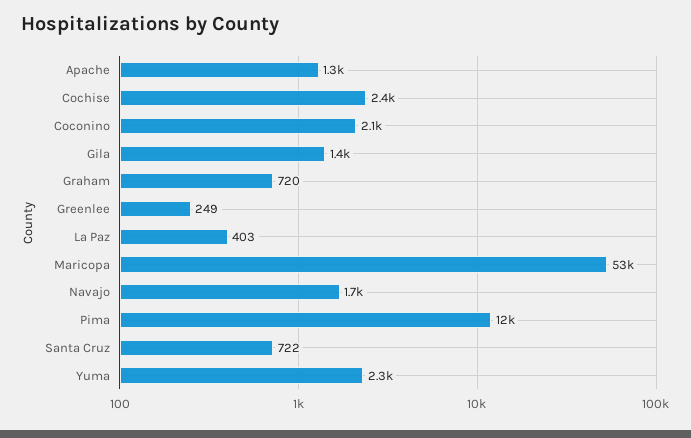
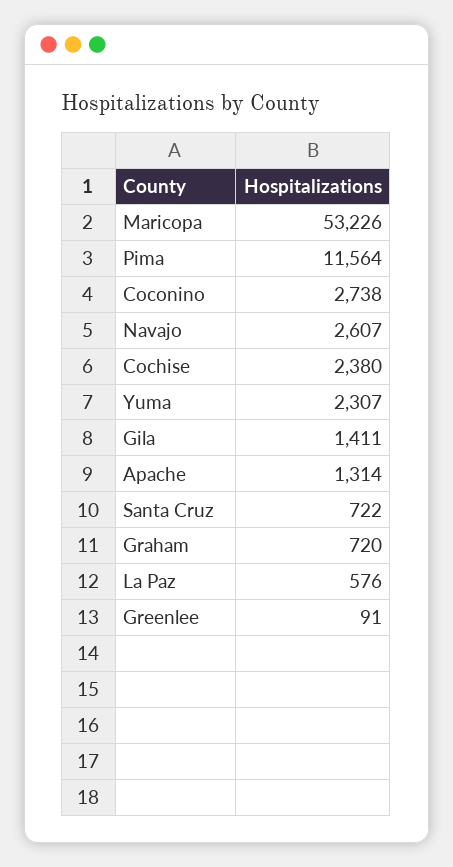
Coconino: 2100 -> 2738
Greenlee: 249 -> 91
La Paz: 403 -> 576
Navajo: 1700 -> 2607

